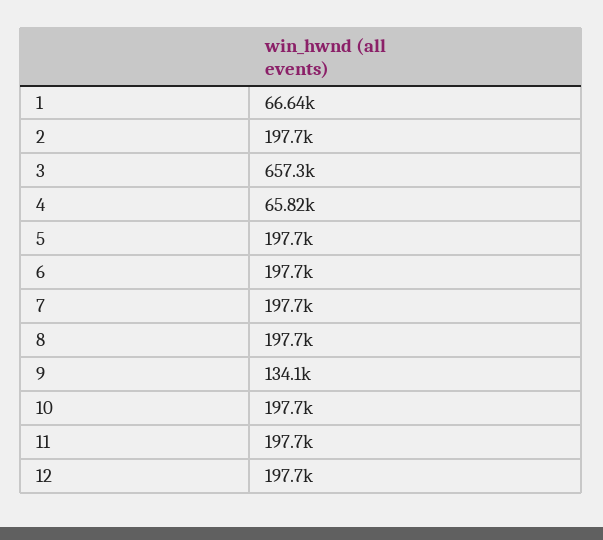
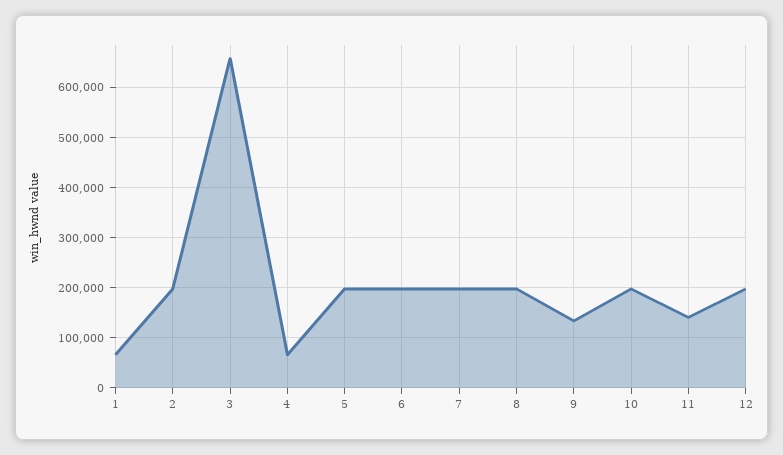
11: 197700 -> 140000

